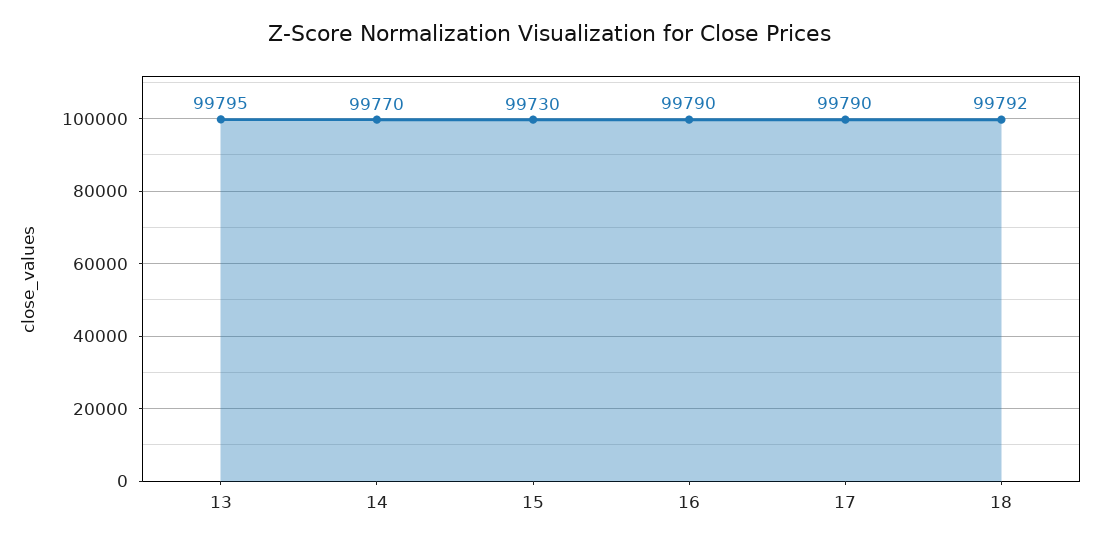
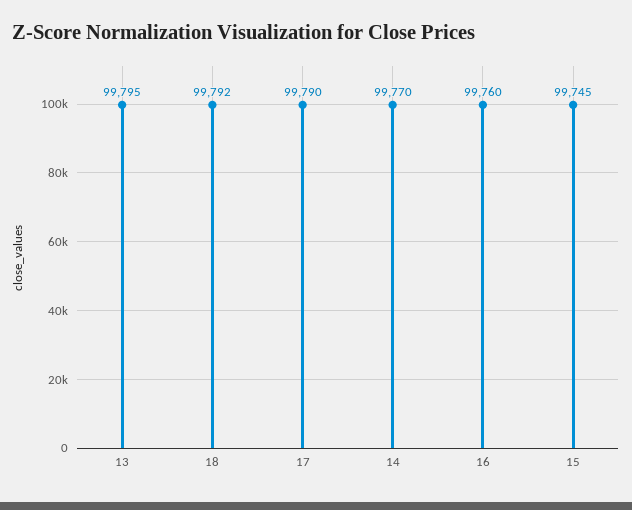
15: 99730 -> 99745
16: 99790 -> 99760

